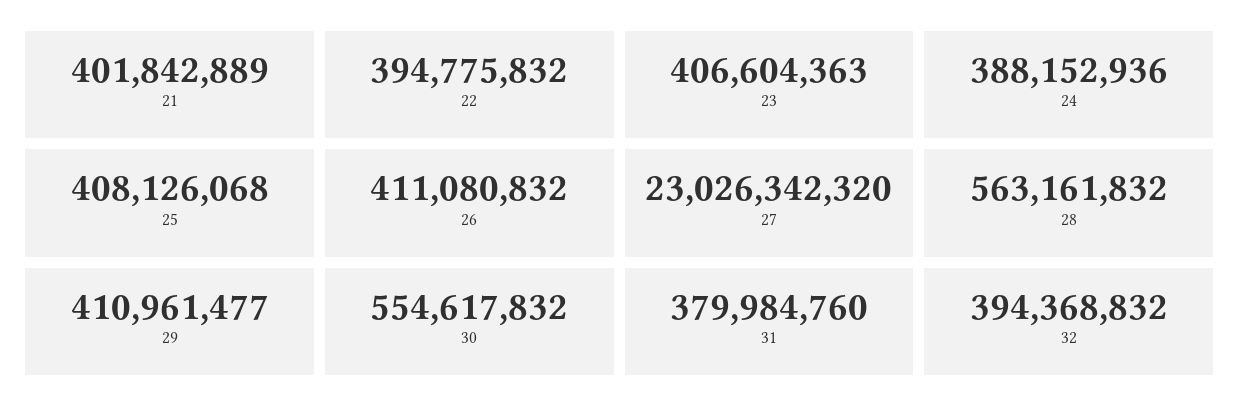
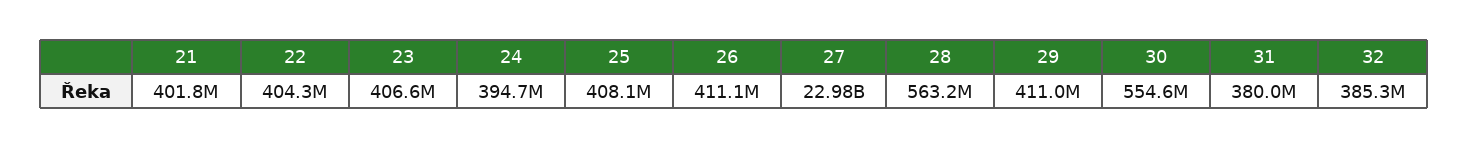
22: 394775832 -> 404300000
24: 388152936 -> 394700000
27: 23026342320 -> 22980000000
32: 394368832 -> 385300000

